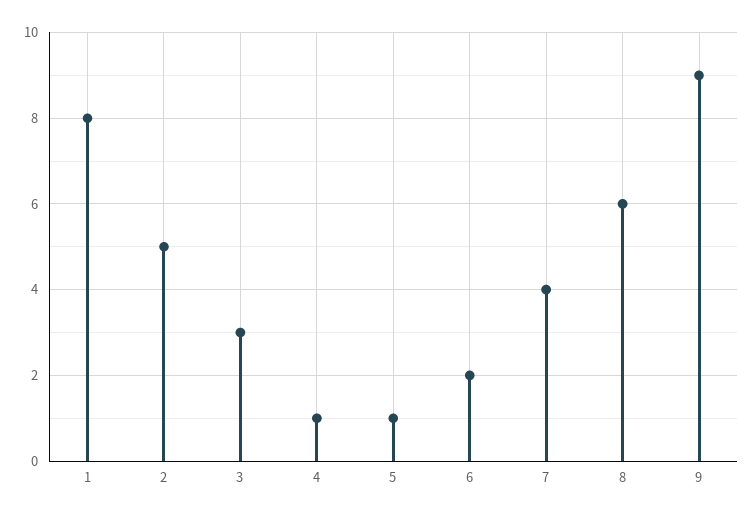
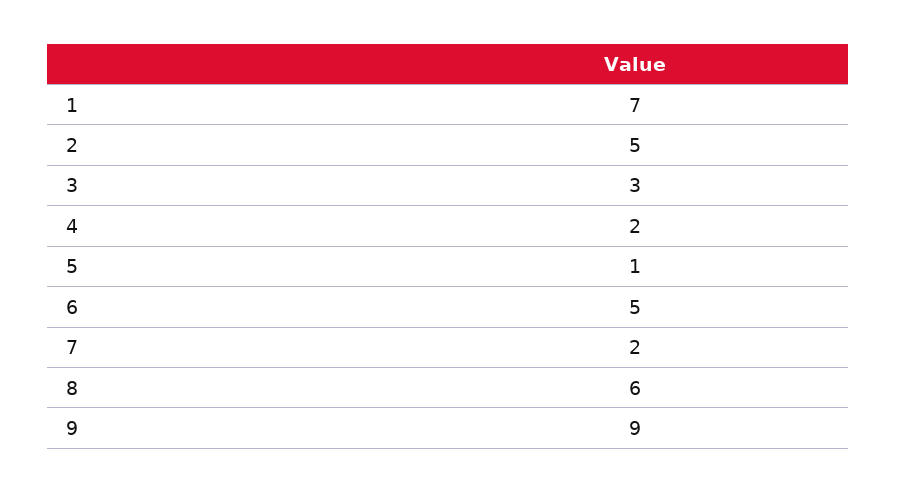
1: 8 -> 7
4: 1 -> 2
6: 2 -> 5
7: 4 -> 2

